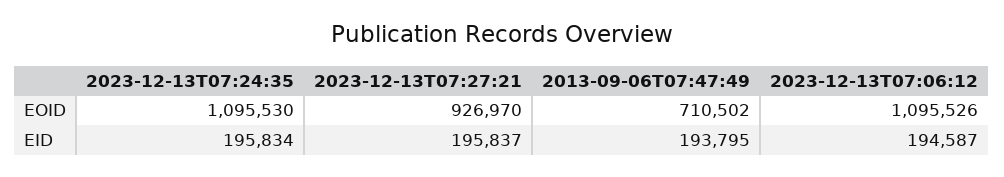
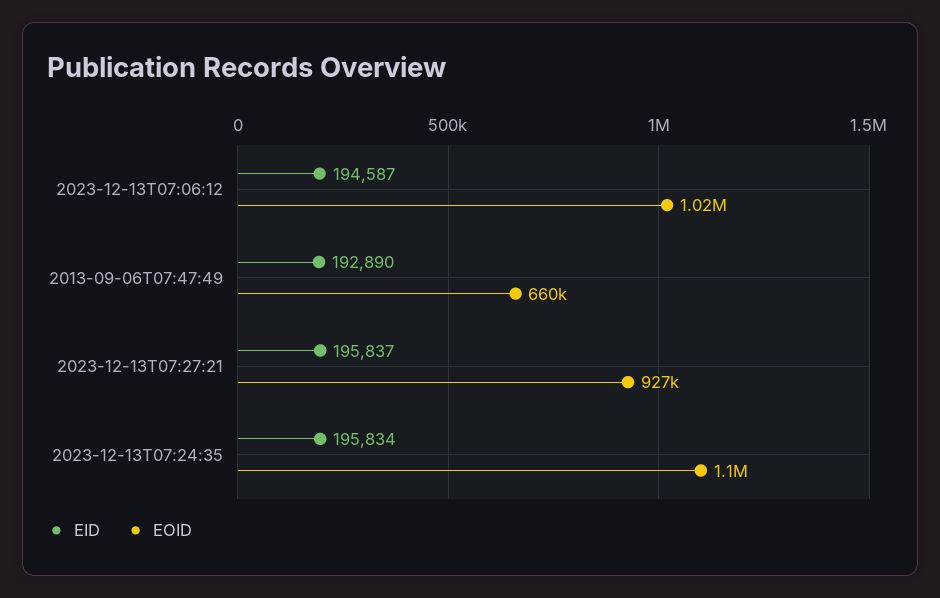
EOID, 2013-09-06T07:47:49: 710502 -> 660000
EOID, 2023-12-13T07:06:12: 1095526 -> 1020000
EID, 2013-09-06T07:47:49: 193795 -> 192890

